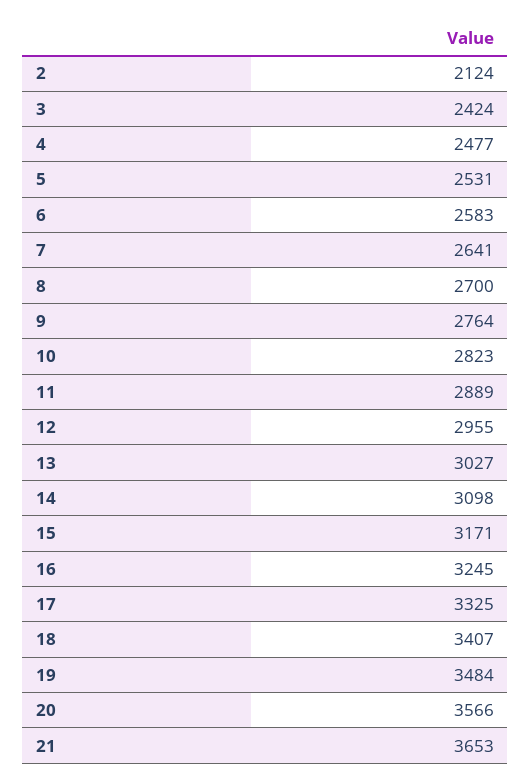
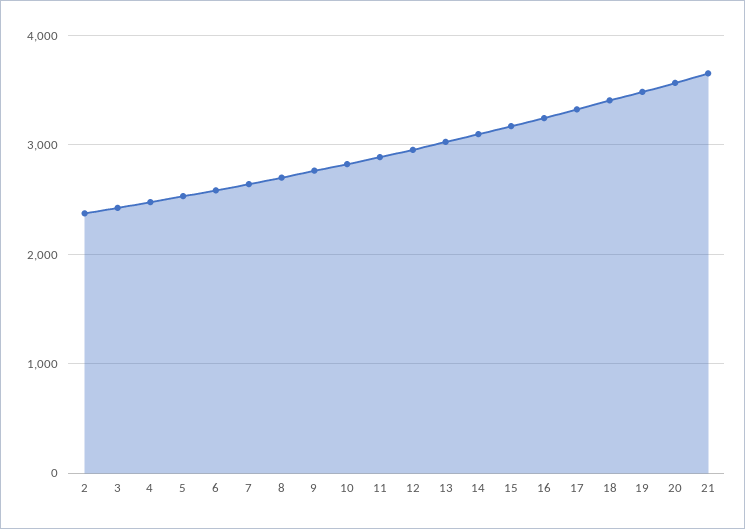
2: 2124 -> 2400

